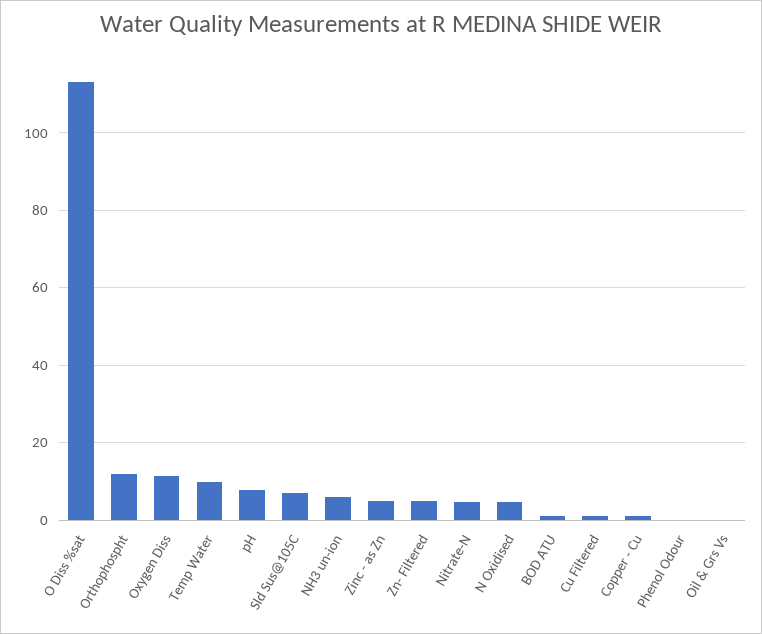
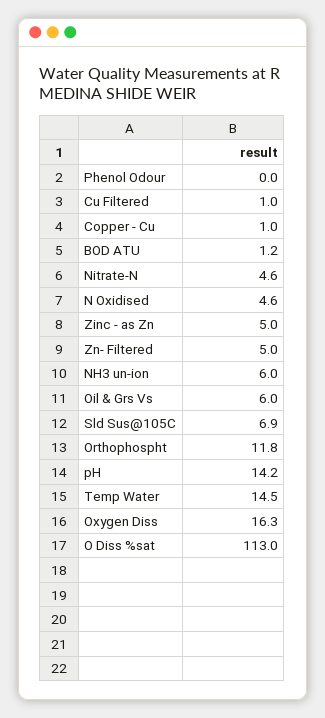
Oxygen Diss: 12 -> 16.3
Temp Water: 10 -> 14.5
pH: 8 -> 14.2
Oil & Grs Vs: 0 -> 6

